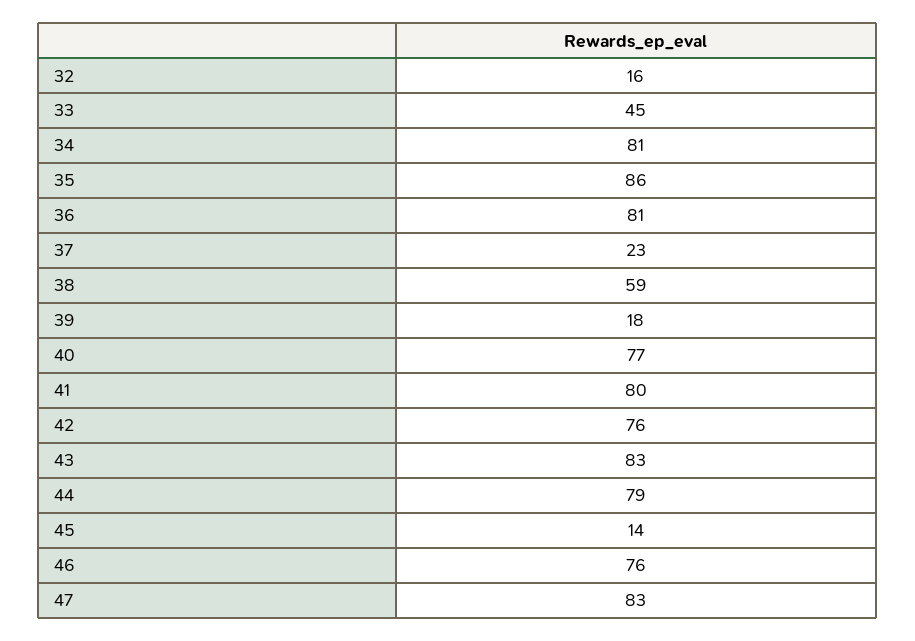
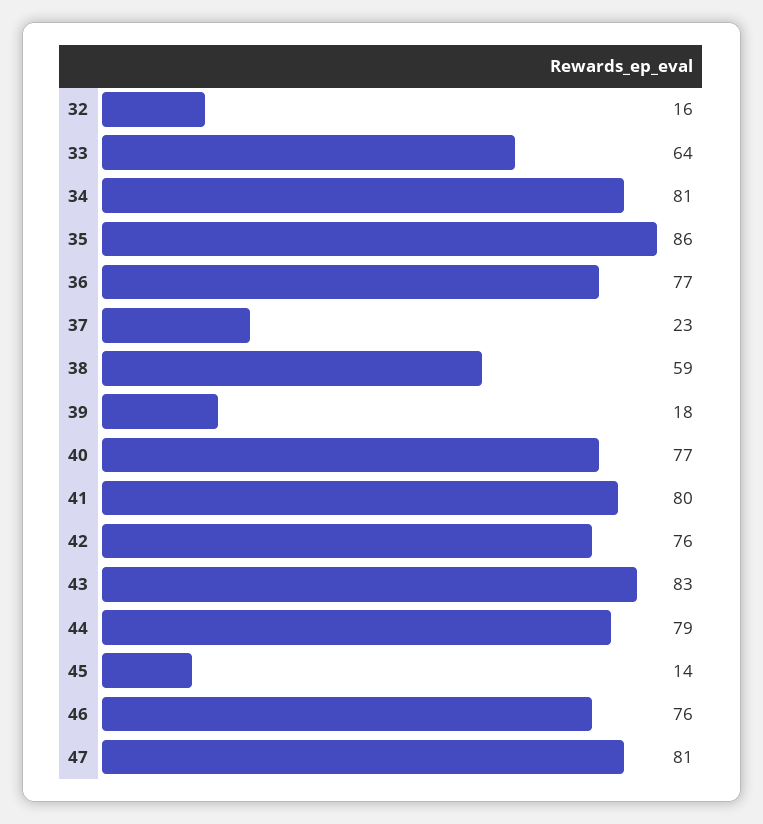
33: 45 -> 64
36: 81 -> 77
47: 83 -> 81

